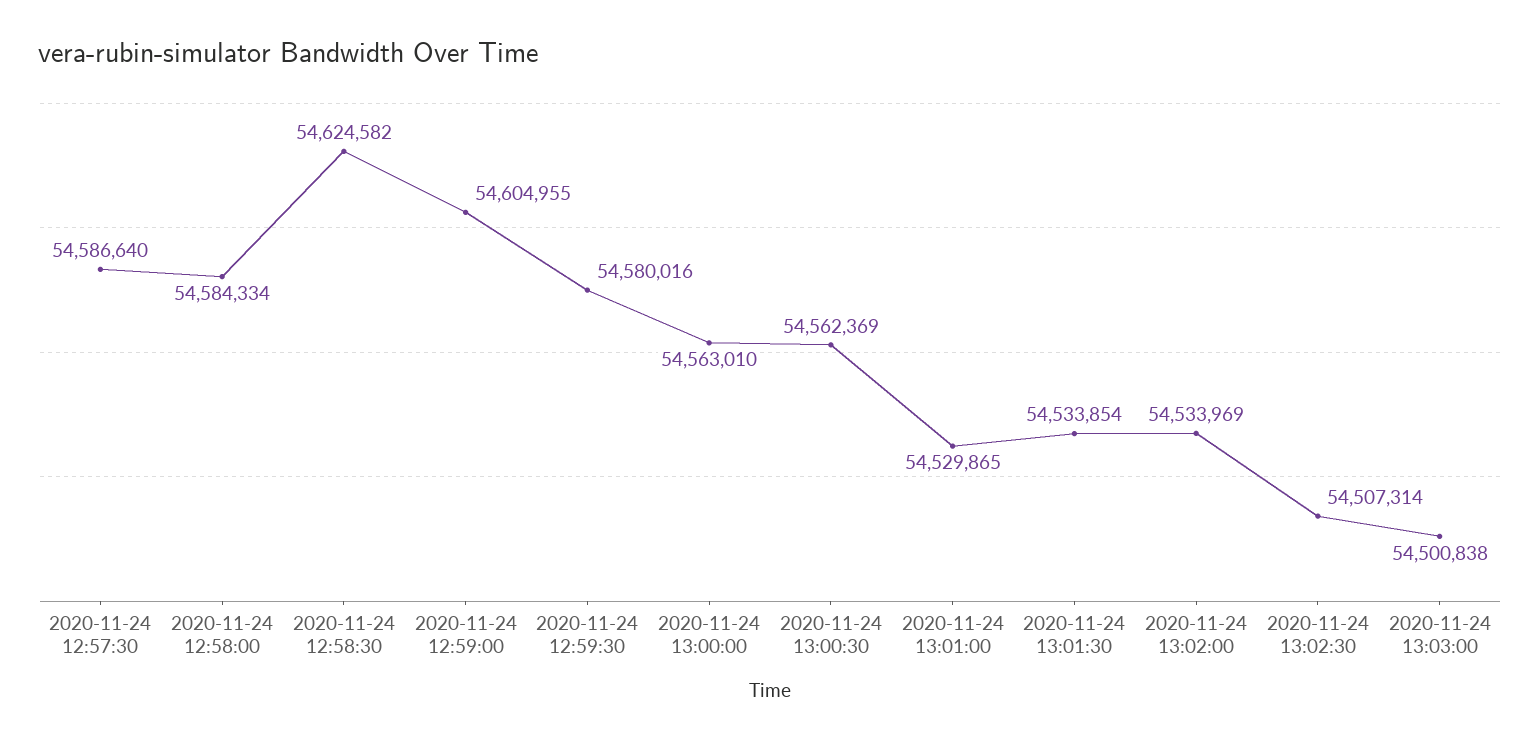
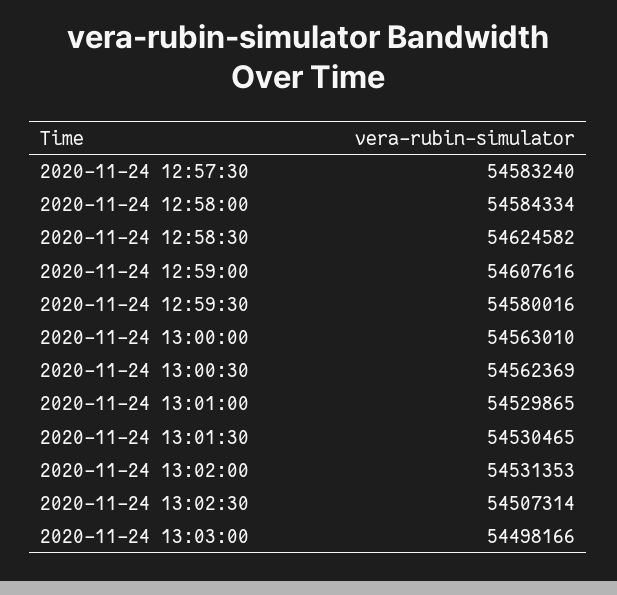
2020-11-24 12:57:30: 54586640 -> 54583240
2020-11-24 12:59:00: 54604955 -> 54607616
2020-11-24 13:01:30: 54533854 -> 54530465
2020-11-24 13:02:00: 54533969 -> 54531353
2020-11-24 13:03:00: 54500838 -> 54498166

